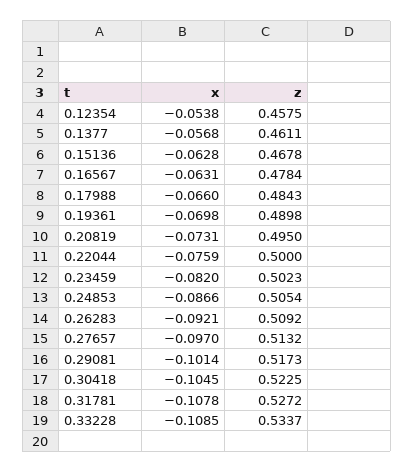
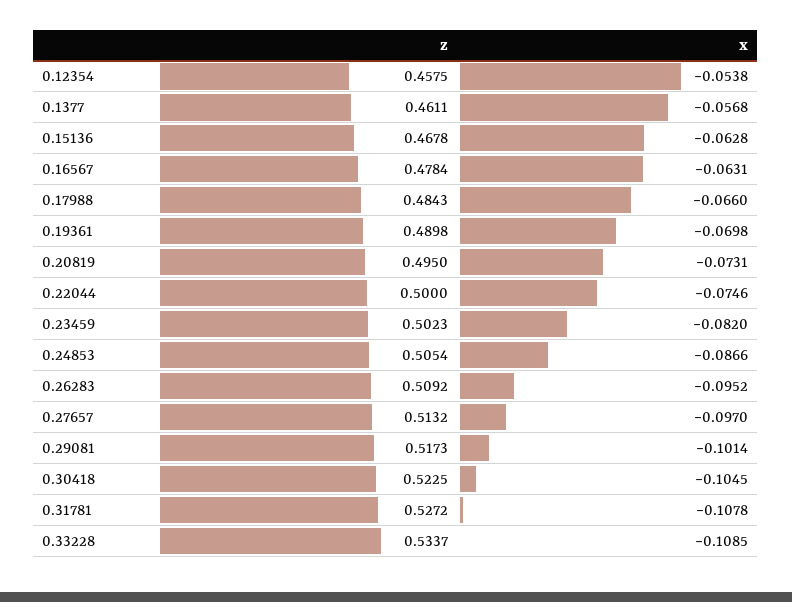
x, 0.22044: -0.0759 -> -0.0746
x, 0.26283: -0.0921 -> -0.0952

